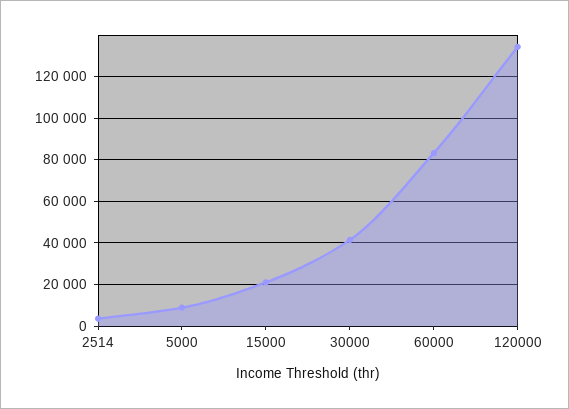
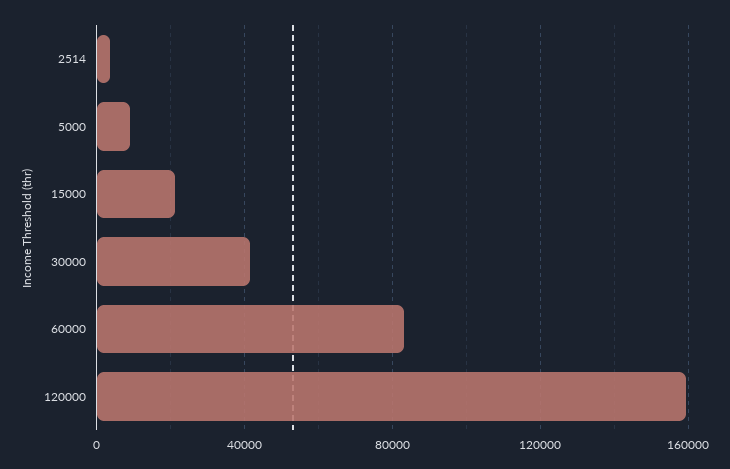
120000: 135000 -> 160000

